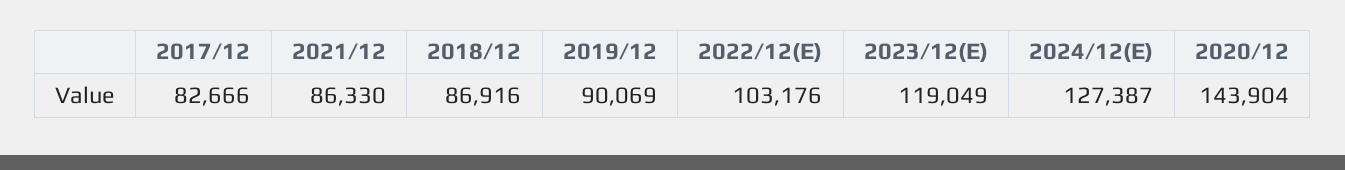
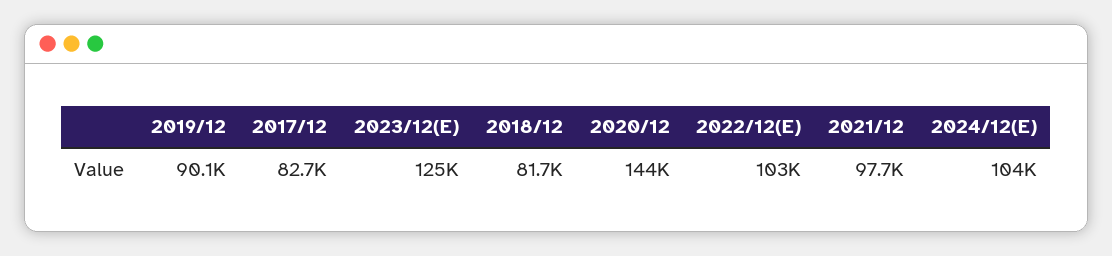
2021/12: 86330 -> 97700
2018/12: 86916 -> 81700
2023/12(E): 119049 -> 125000
2024/12(E): 127387 -> 104000

